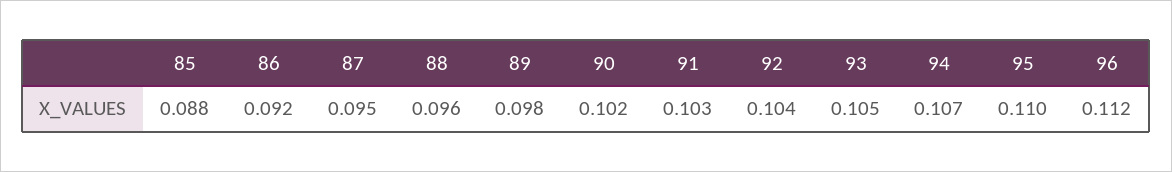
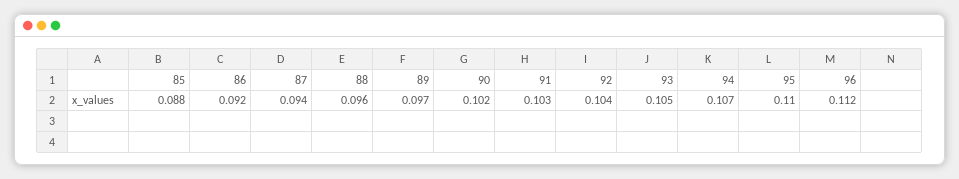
87: 0.095 -> 0.094
89: 0.098 -> 0.097

